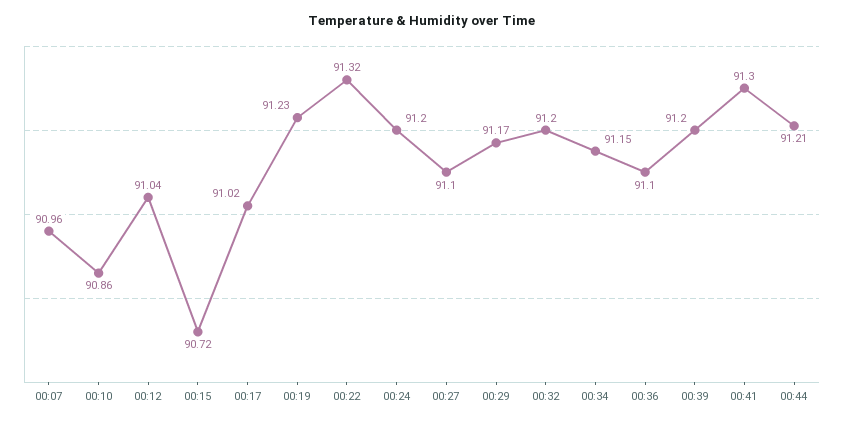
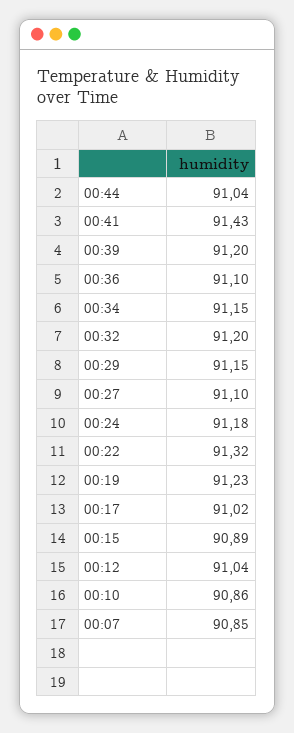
00:07: 90.96 -> 90.85
00:15: 90.72 -> 90.89
00:24: 91.2 -> 91.18
00:29: 91.17 -> 91.15
00:41: 91.3 -> 91.43
00:44: 91.21 -> 91.04

